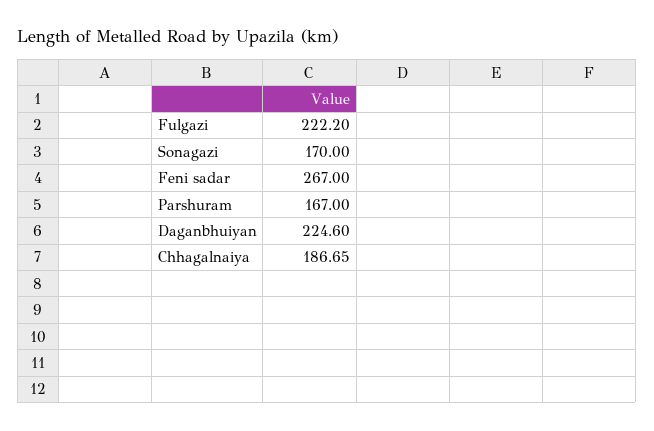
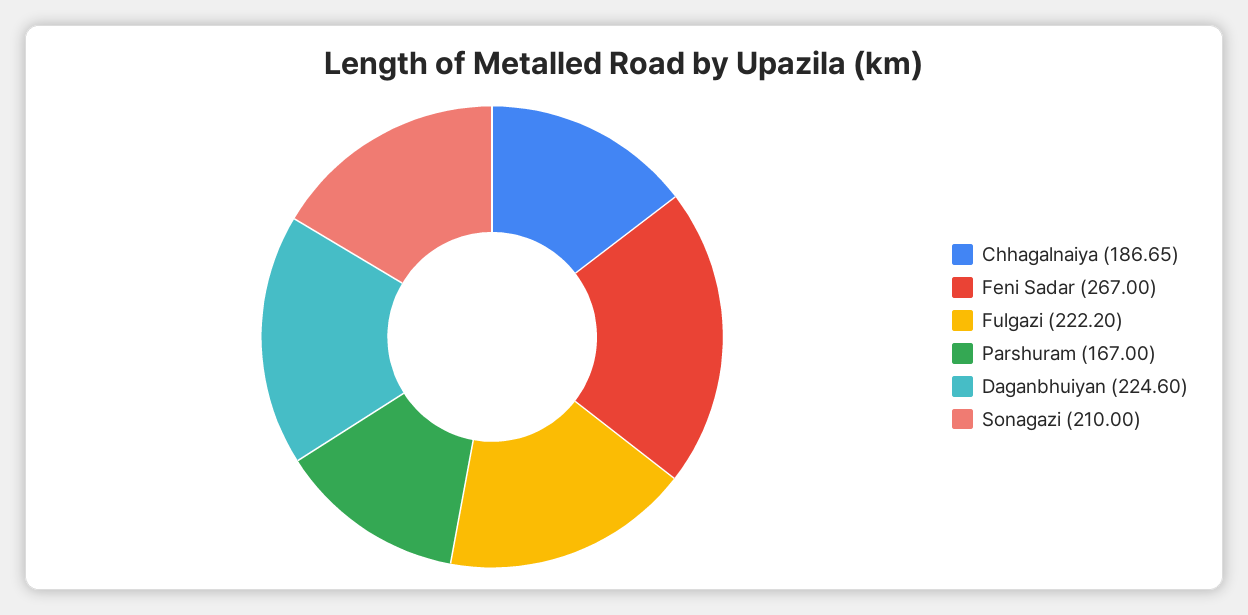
Sonagazi: 170 -> 210

